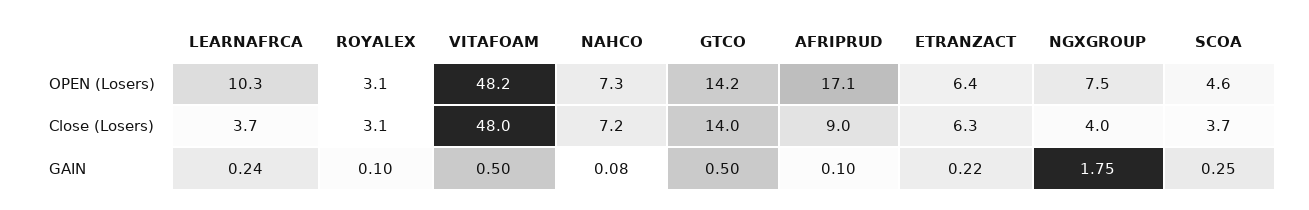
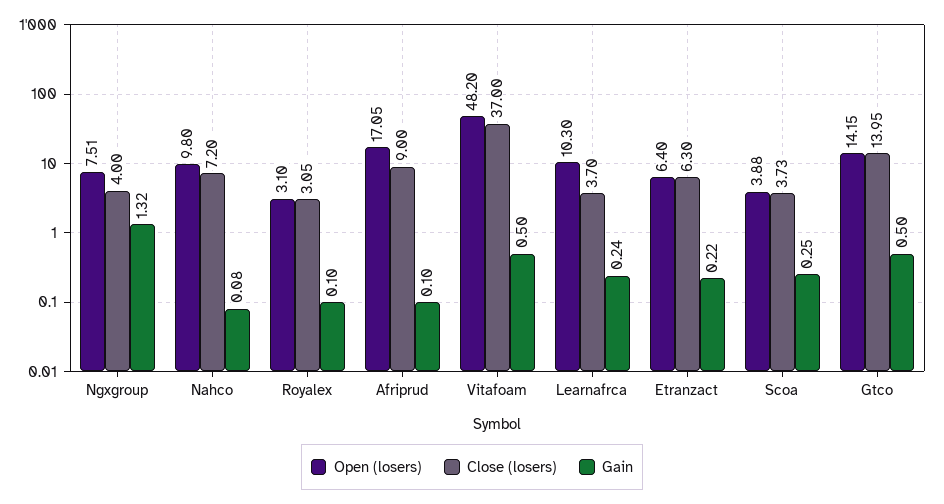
OPEN (Losers), NAHCO: 7.3 -> 9.8
OPEN (Losers), SCOA: 4.6 -> 3.88
Close (Losers), VITAFOAM: 48 -> 37
GAIN, NGXGROUP: 1.75 -> 1.32

